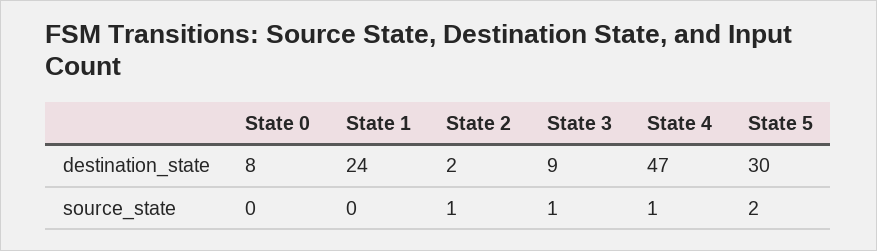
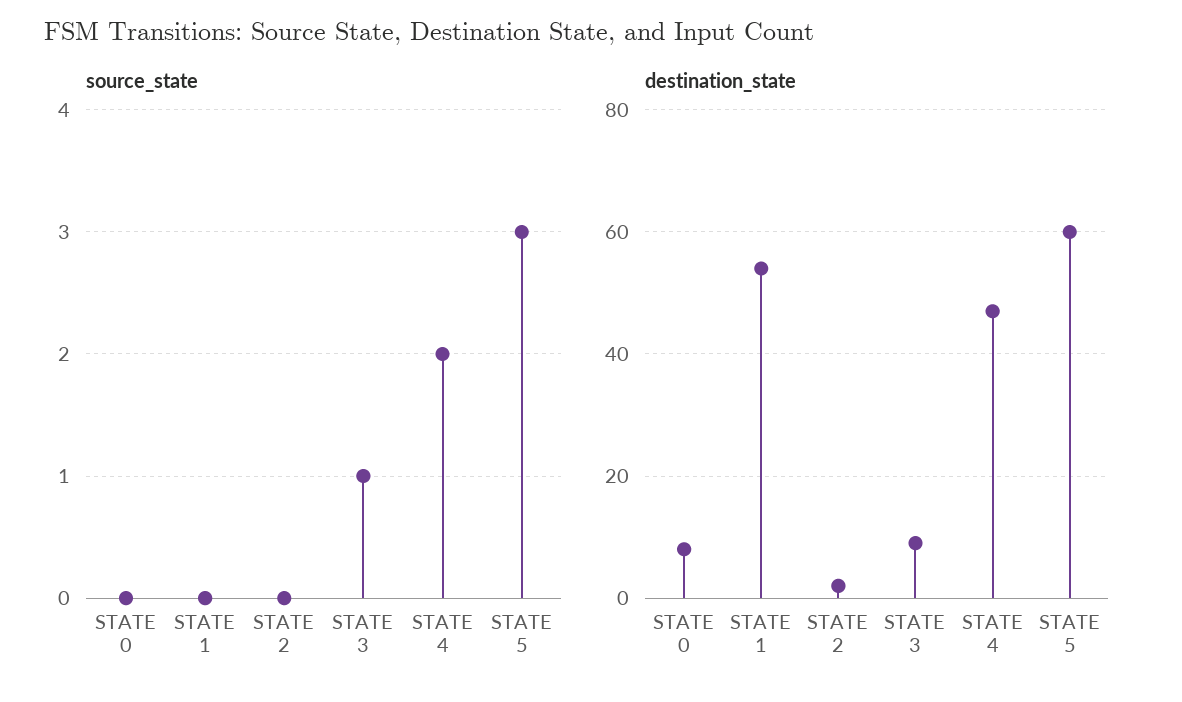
destination_state, State 1: 24 -> 55
destination_state, State 5: 30 -> 60
source_state, State 2: 1 -> 0
source_state, State 4: 1 -> 2
source_state, State 5: 2 -> 3

